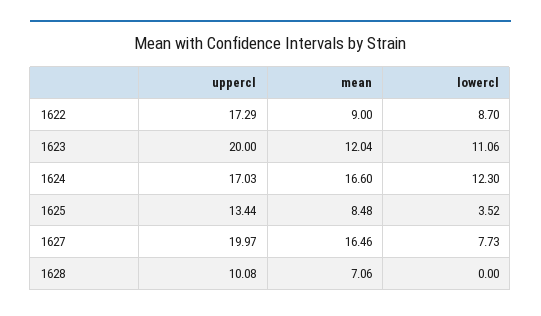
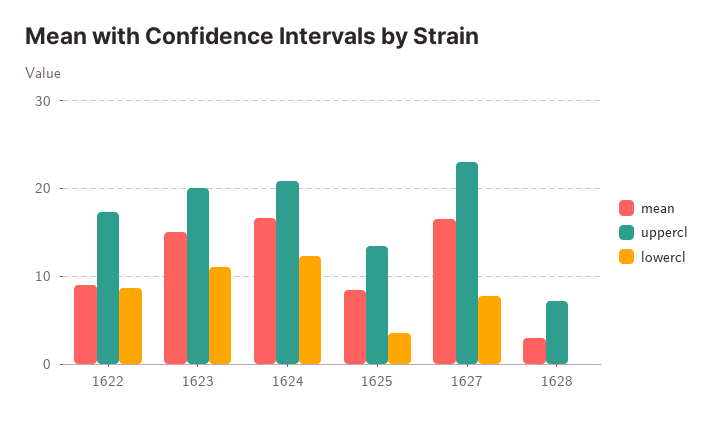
mean, 1623: 12.04 -> 15
uppercl, 1624: 17.03 -> 21
uppercl, 1627: 19.97 -> 23
uppercl, 1628: 10.08 -> 7
mean, 1628: 7.06 -> 3

